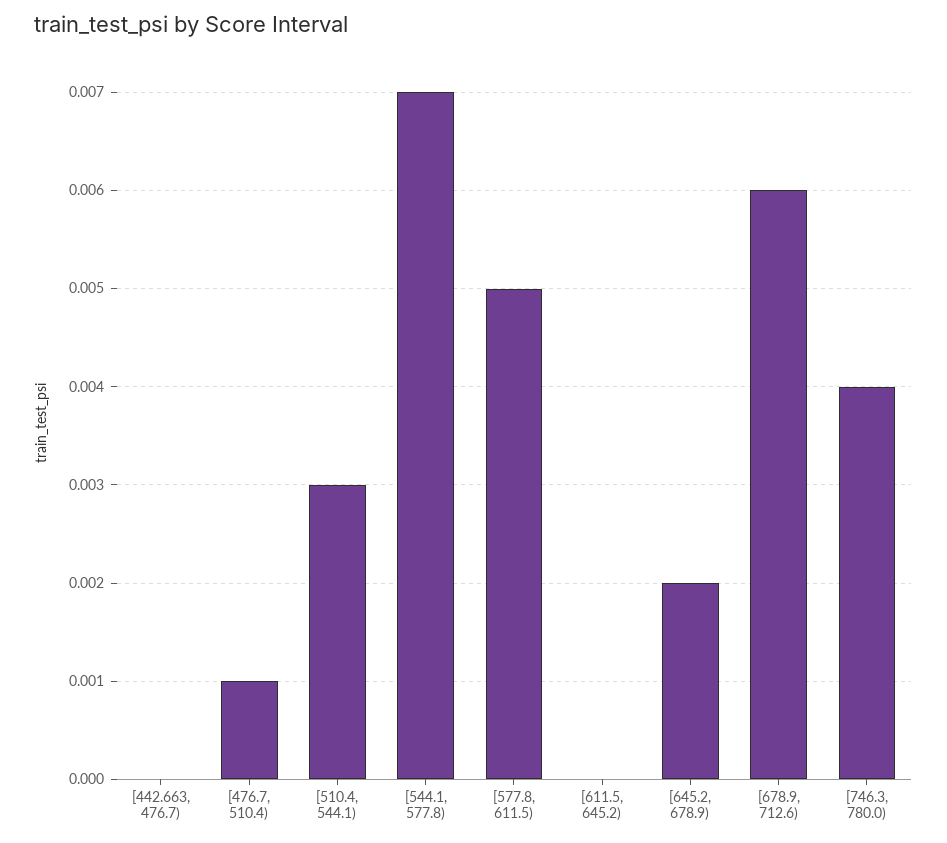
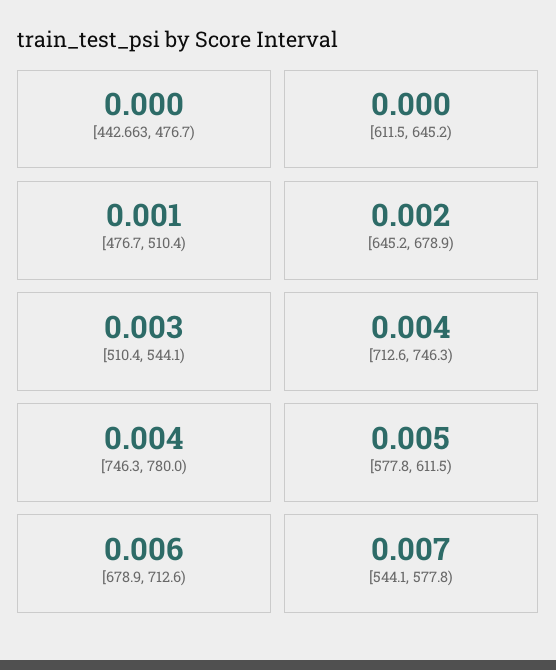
[712.6, 746.3): none -> 0.004

